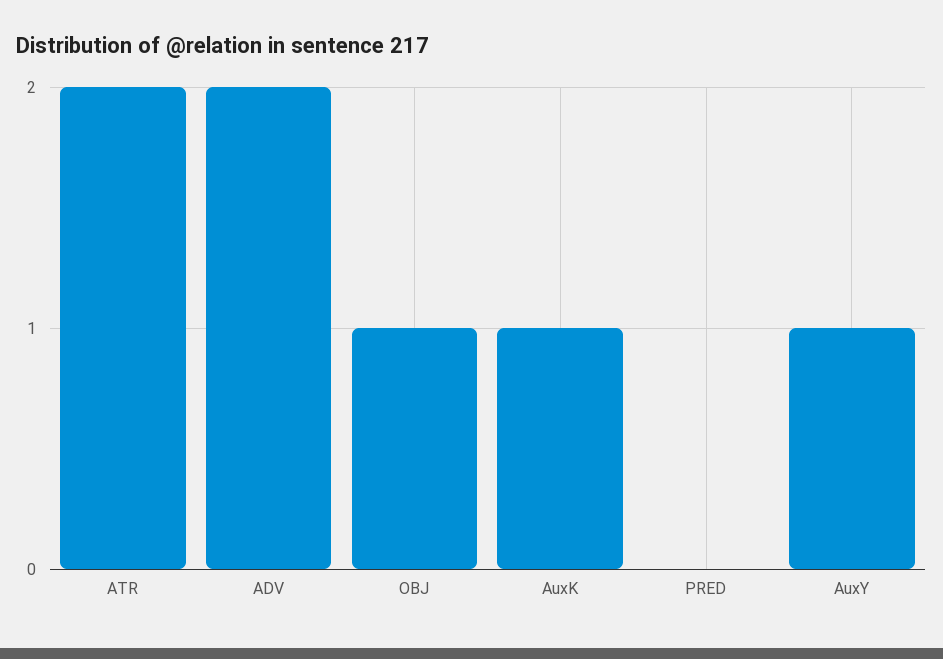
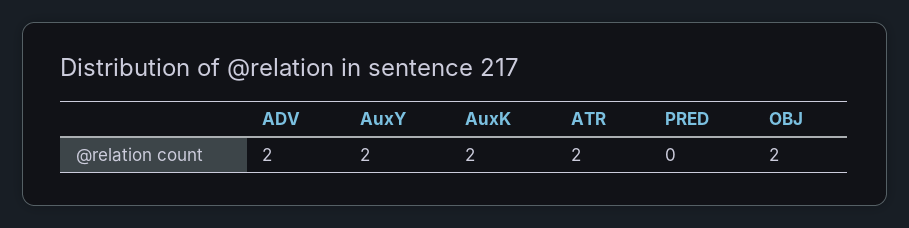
OBJ: 1 -> 2
AuxK: 1 -> 2
AuxY: 1 -> 2

